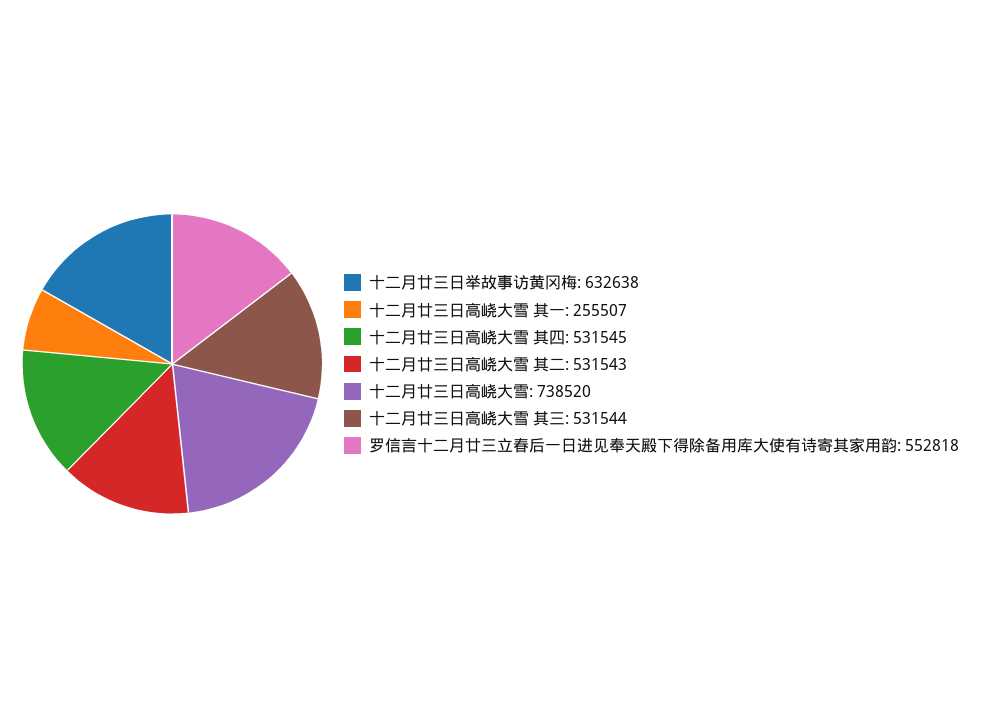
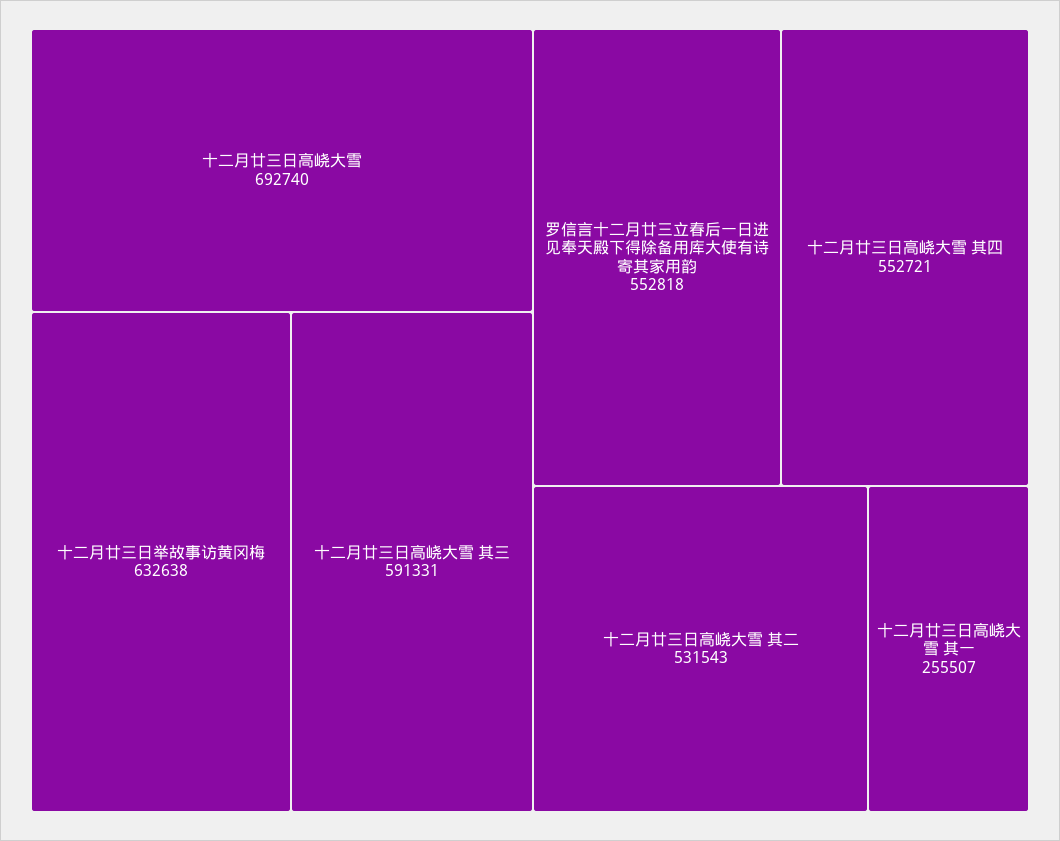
十二月廿三日高峣大雪 其四: 531545 -> 552721
十二月廿三日高峣大雪: 738520 -> 692740
十二月廿三日高峣大雪 其三: 531544 -> 591331

